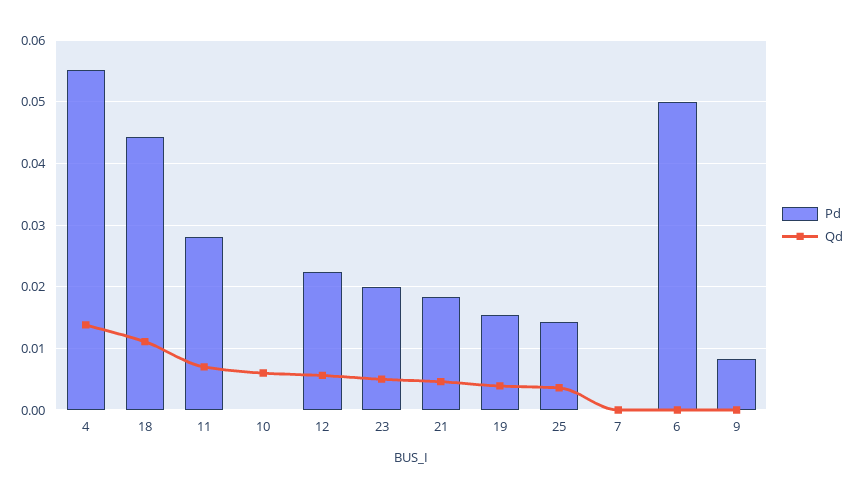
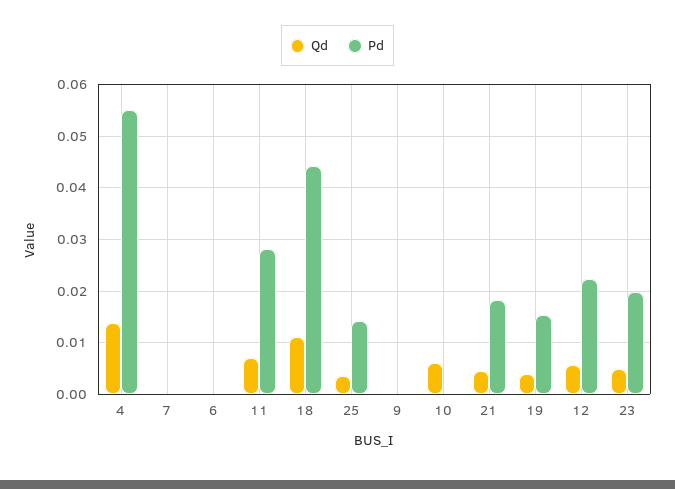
Pd, 6: 0.05 -> 0
Pd, 9: 0.008 -> 0

